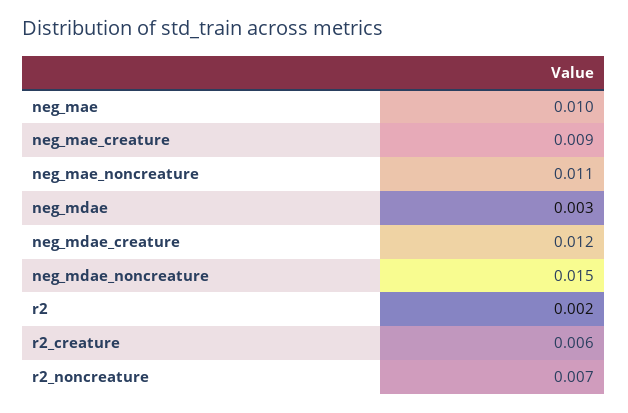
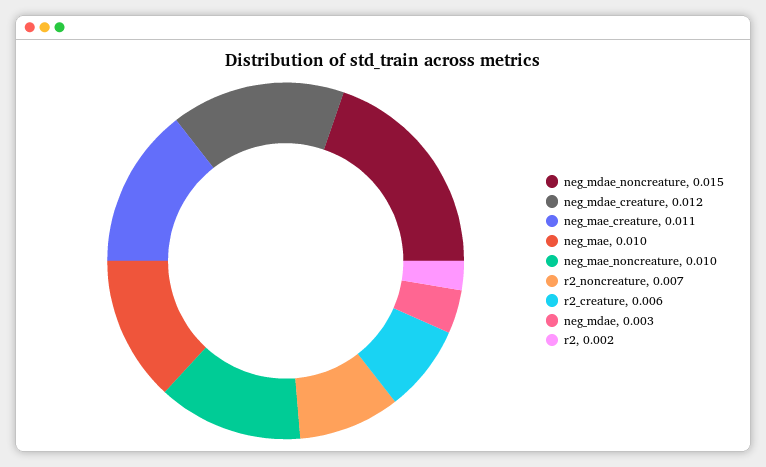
neg_mae_creature: 0.009 -> 0.011
neg_mae_noncreature: 0.011 -> 0.01

